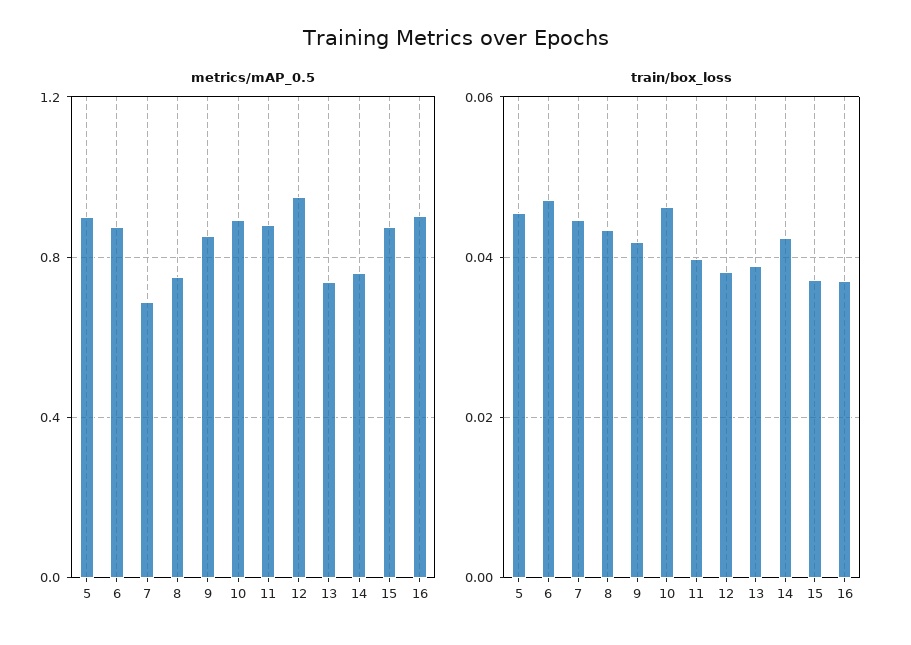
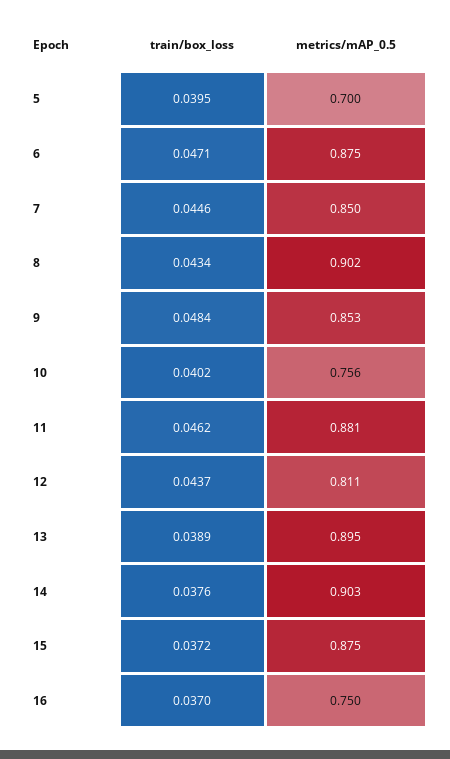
metrics/mAP_0.5, 5: 0.9 -> 0.7
metrics/mAP_0.5, 7: 0.7 -> 0.85
metrics/mAP_0.5, 8: 0.75 -> 0.902
metrics/mAP_0.5, 10: 0.9 -> 0.756
metrics/mAP_0.5, 12: 0.95 -> 0.811
metrics/mAP_0.5, 13: 0.75 -> 0.895
metrics/mAP_0.5, 14: 0.75 -> 0.903
metrics/mAP_0.5, 16: 0.9 -> 0.75
train/box_loss, 5: 0.046 -> 0.0395
train/box_loss, 9: 0.042 -> 0.0484
train/box_loss, 10: 0.046 -> 0.0402
train/box_loss, 11: 0.04 -> 0.0462
train/box_loss, 12: 0.038 -> 0.0437
train/box_loss, 14: 0.042 -> 0.0376

